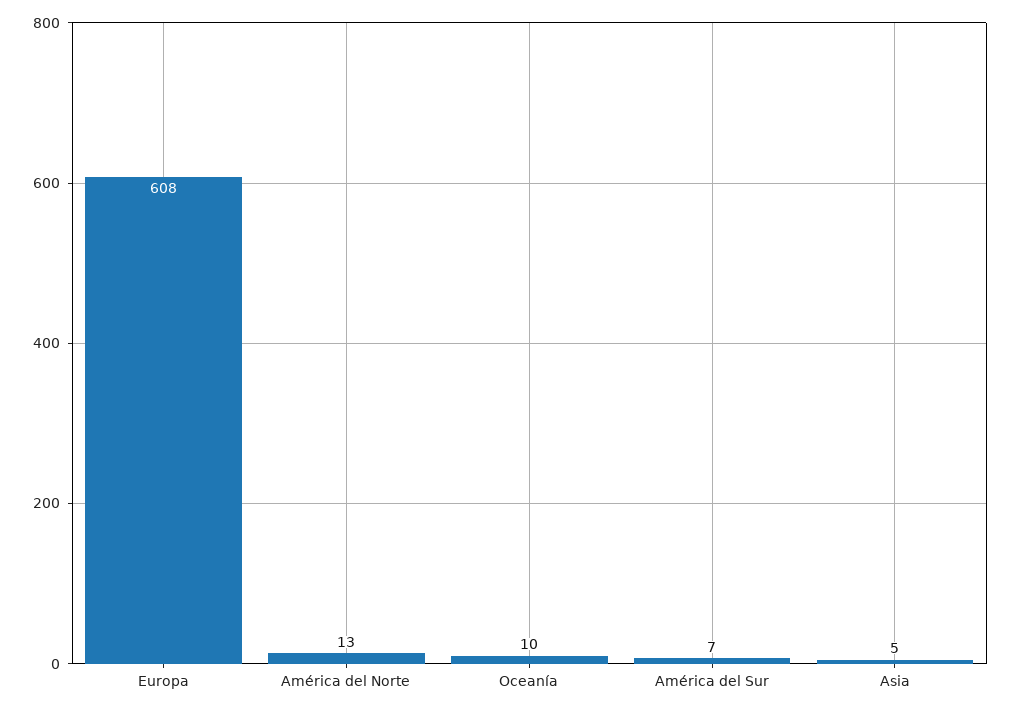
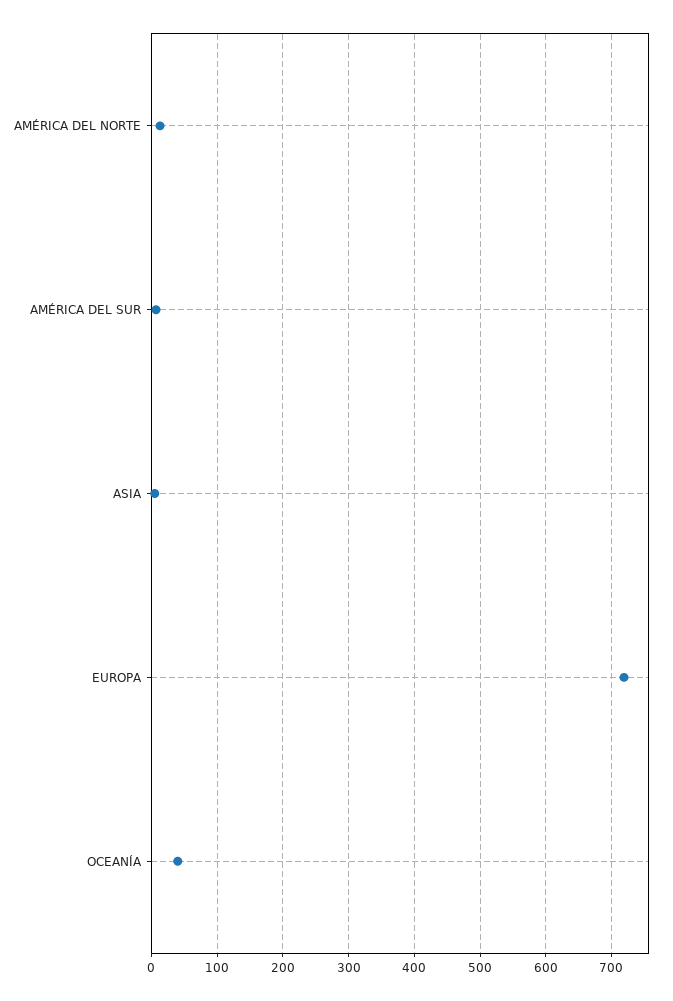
Europa: 608 -> 720
Oceanía: 10 -> 40

